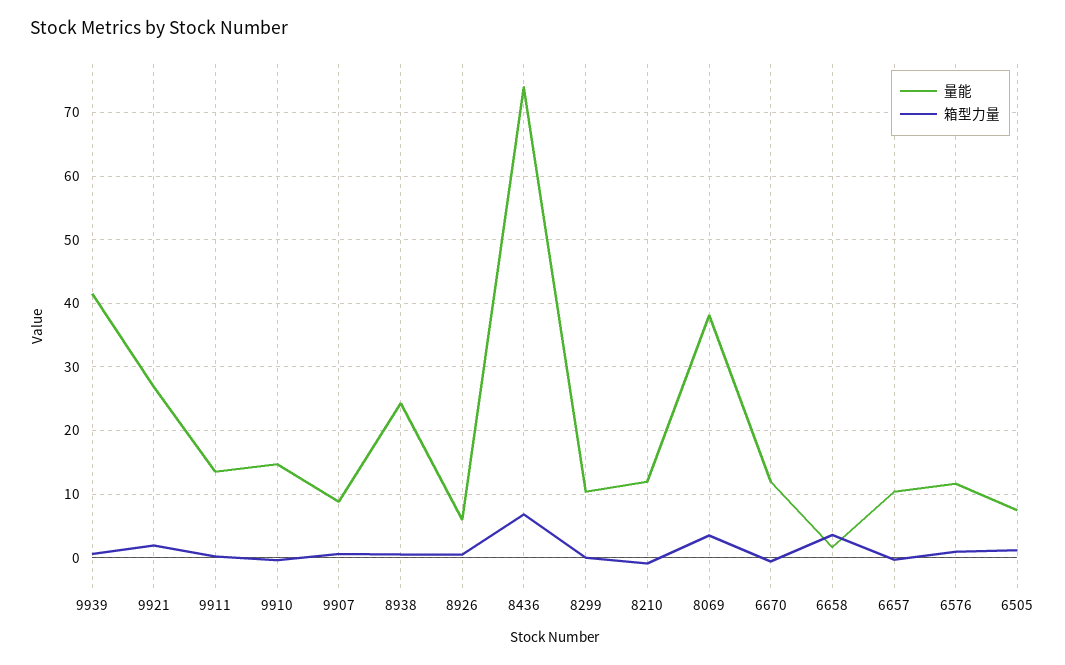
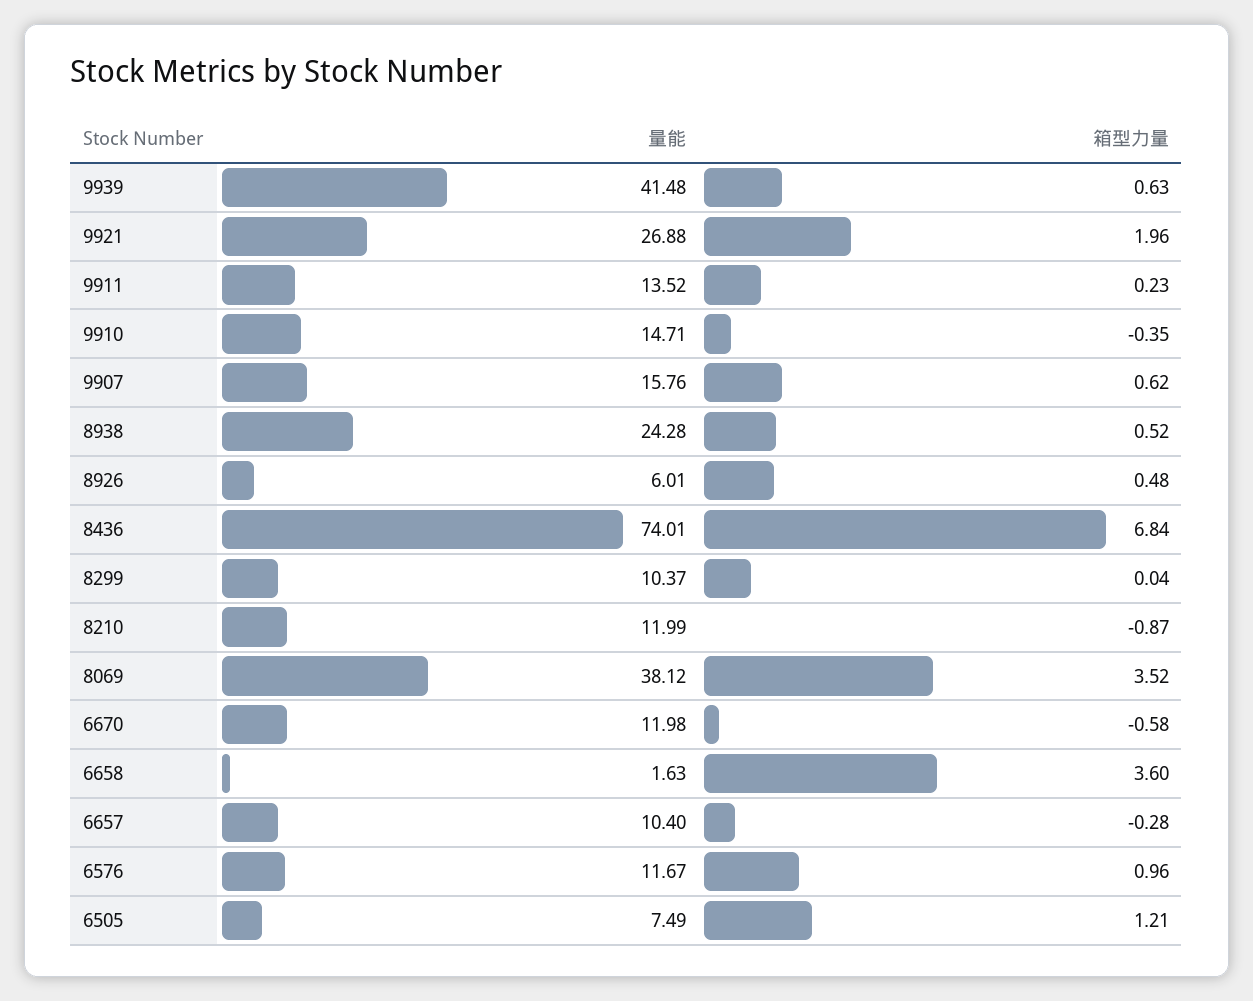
量能, 9907: 9 -> 15.76

